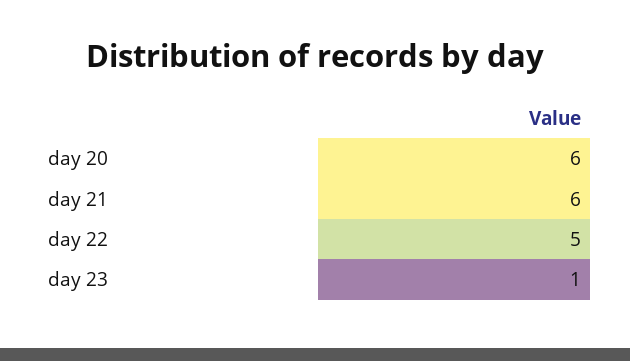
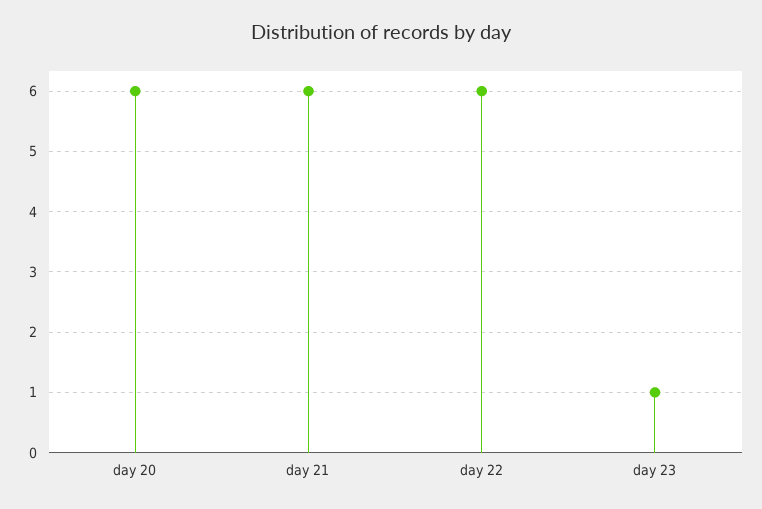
day 22: 5 -> 6

